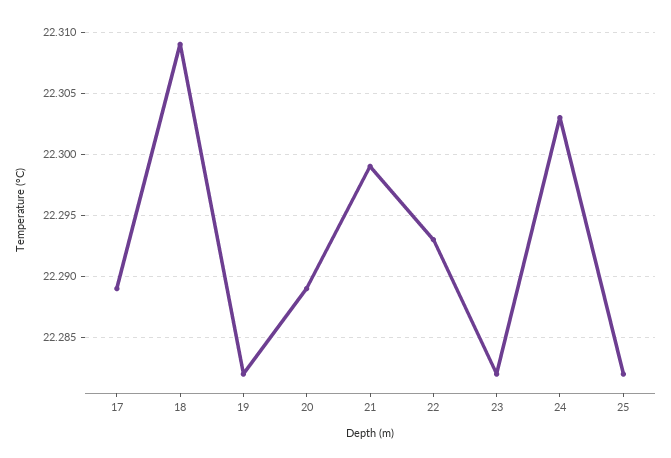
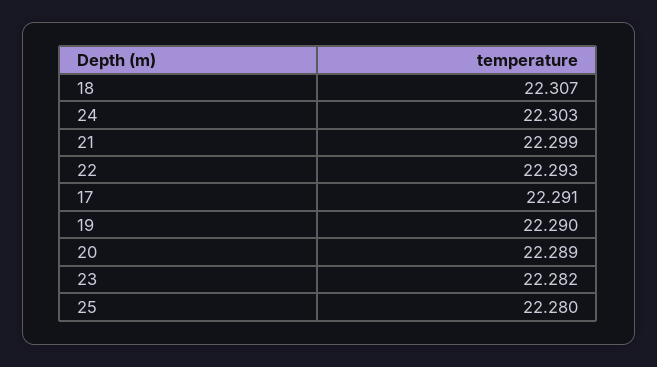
17: 22.289 -> 22.291
18: 22.309 -> 22.307
19: 22.282 -> 22.29
25: 22.282 -> 22.28

